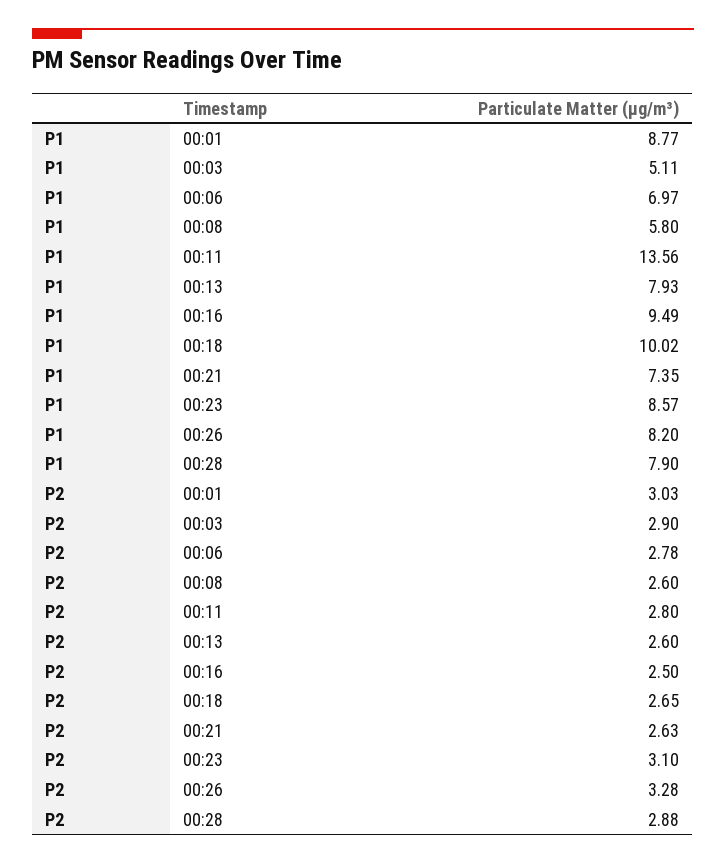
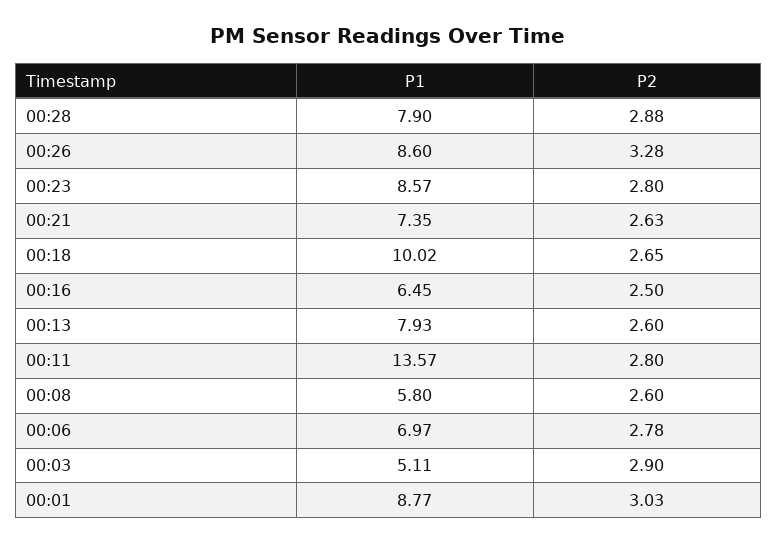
P1, 00:11: 13.56 -> 13.57
P1, 00:16: 9.49 -> 6.45
P1, 00:26: 8.2 -> 8.6
P2, 00:23: 3.1 -> 2.8

